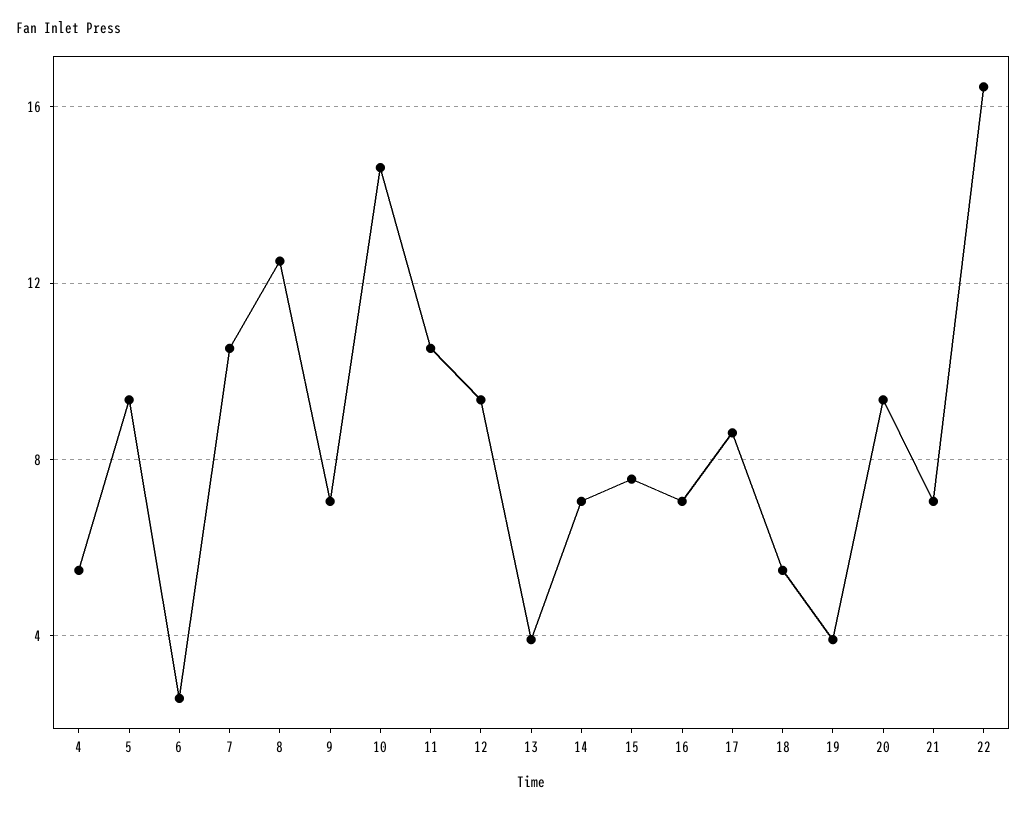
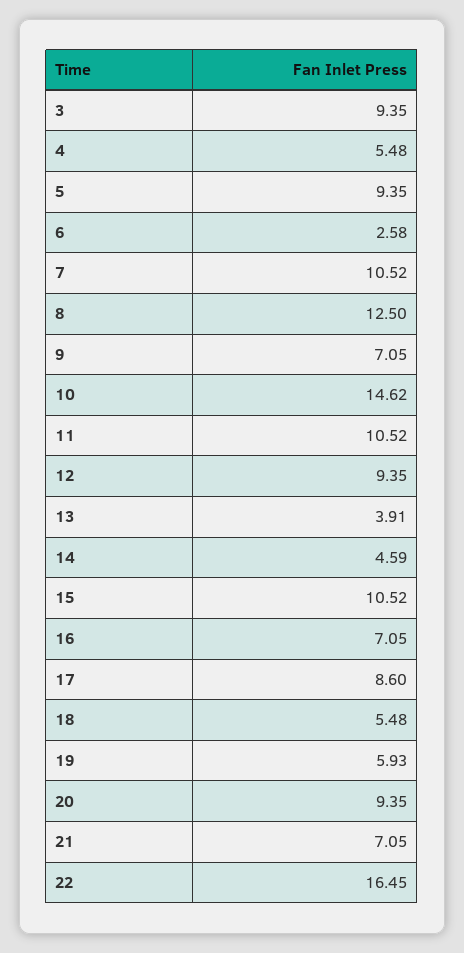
14: 7 -> 4.59
15: 7.5 -> 10.52
19: 4 -> 5.93
3: none -> 9.35

